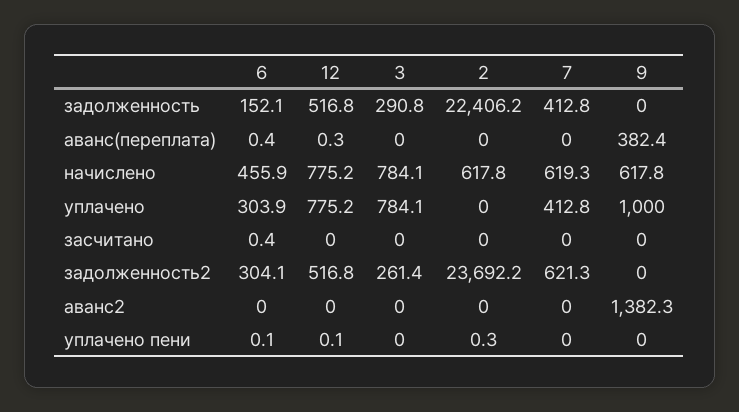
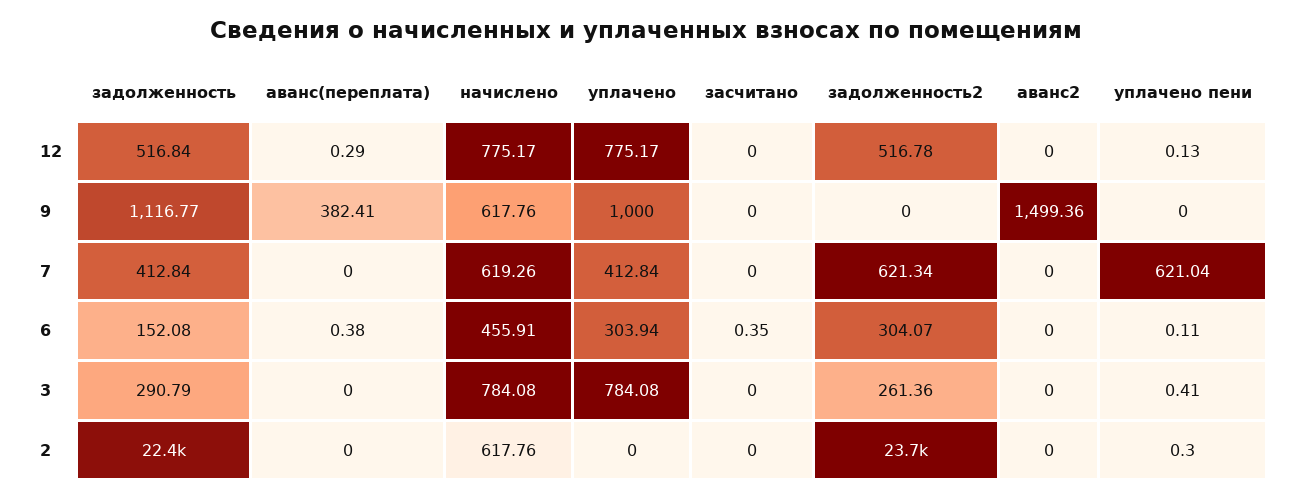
9, задолженность: 0 -> 1116.77
9, аванс2: 1382.3 -> 1499.36
3, уплачено пени: 0 -> 0.41
7, уплачено пени: 0 -> 621.04

